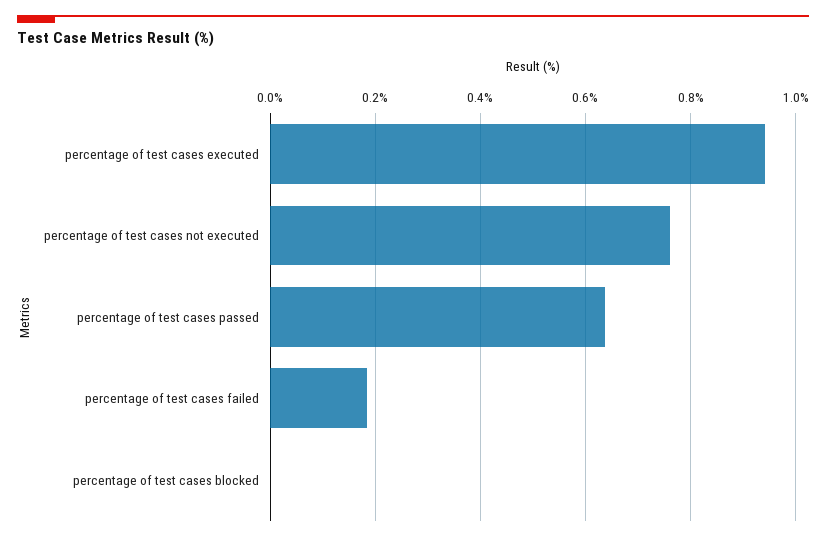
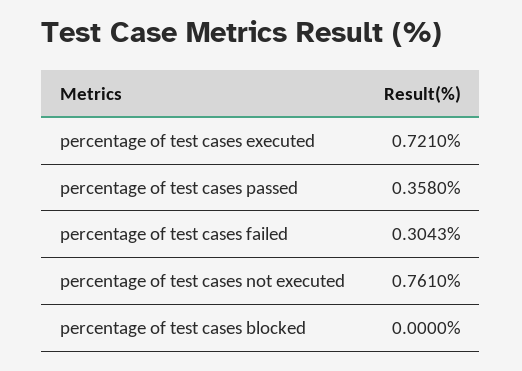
percentage of test cases executed: 0.94 -> 0.721
percentage of test cases passed: 0.64 -> 0.358
percentage of test cases failed: 0.18 -> 0.3043

